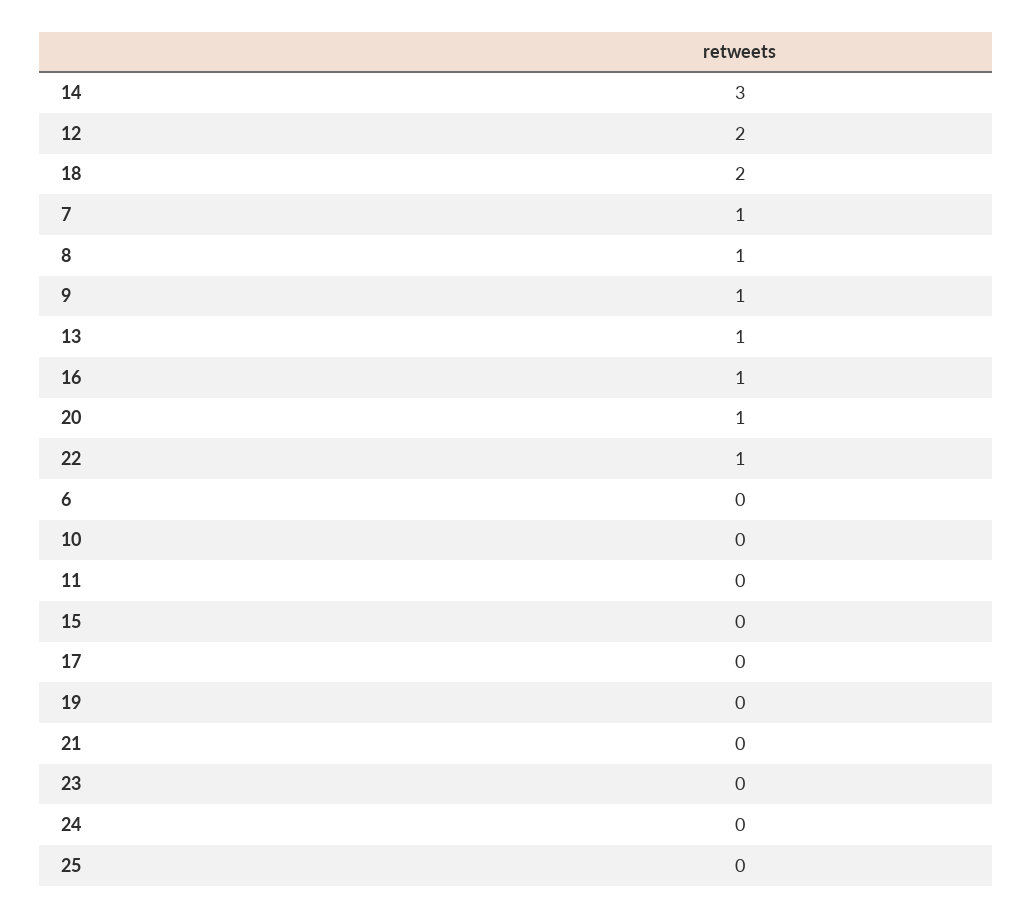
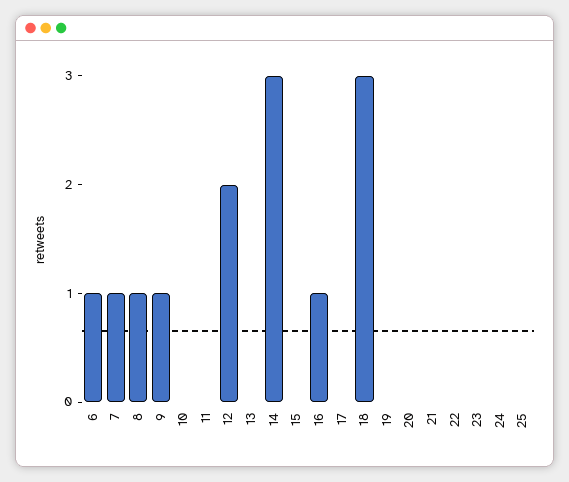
18: 2 -> 3
13: 1 -> 0
20: 1 -> 0
22: 1 -> 0
6: 0 -> 1

